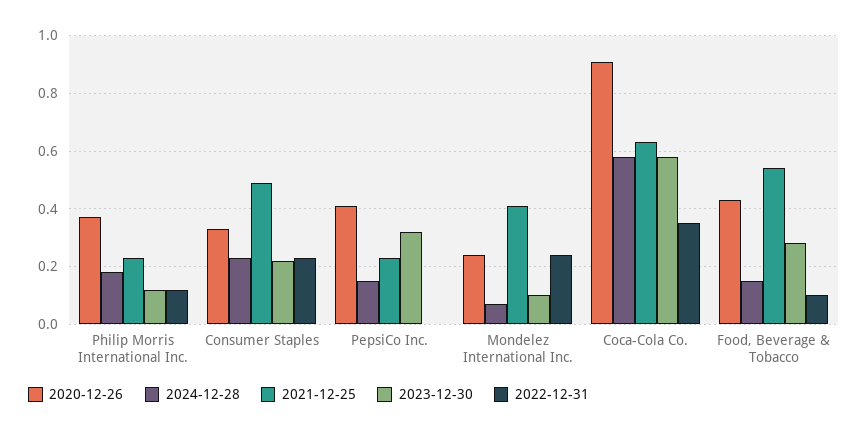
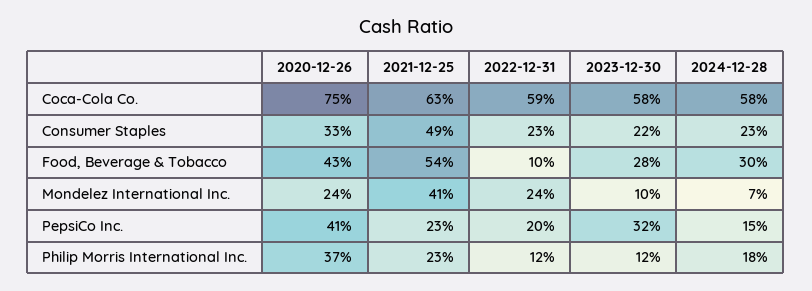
2022-12-31, PepsiCo Inc.: 0 -> 0.2
2020-12-26, Coca-Cola Co.: 0.9 -> 0.75
2022-12-31, Coca-Cola Co.: 0.35 -> 0.59
2024-12-28, Food, Beverage & Tobacco: 0.15 -> 0.3

